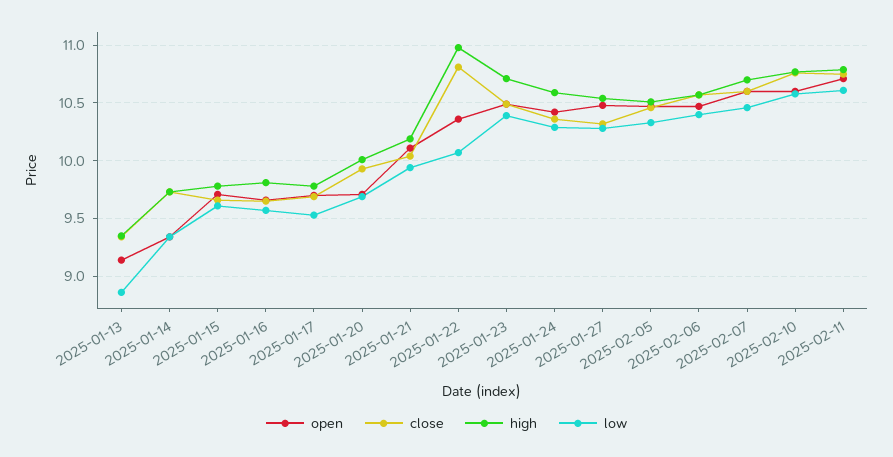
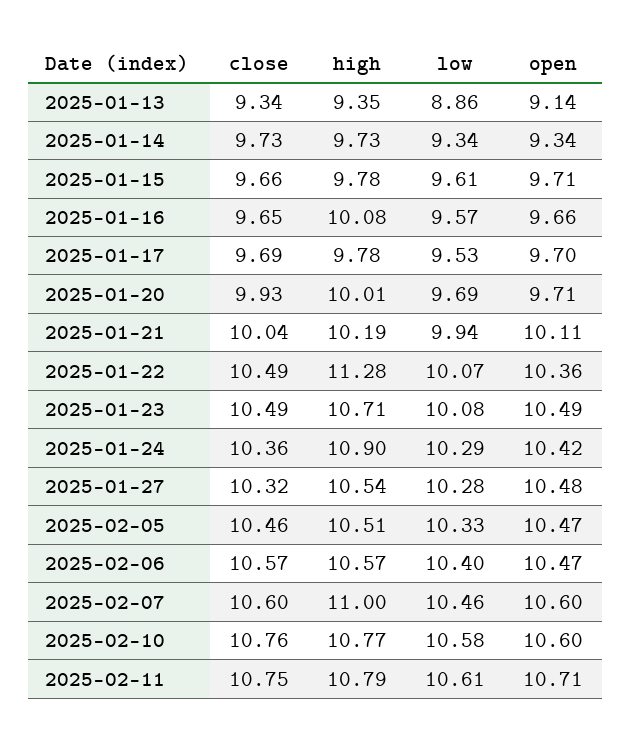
high, 2025-01-16: 9.8 -> 10.08
close, 2025-01-22: 10.8 -> 10.49
high, 2025-01-22: 11 -> 11.28
low, 2025-01-23: 10.4 -> 10.08
high, 2025-01-24: 10.6 -> 10.9
high, 2025-02-07: 10.7 -> 11

